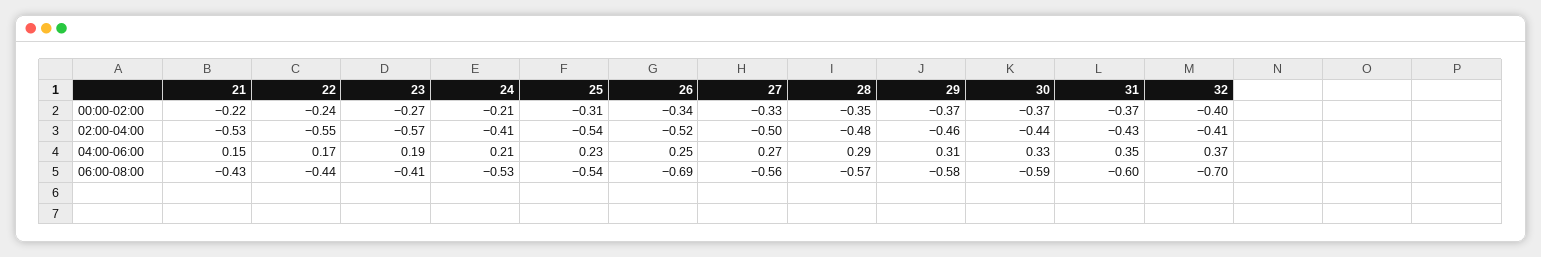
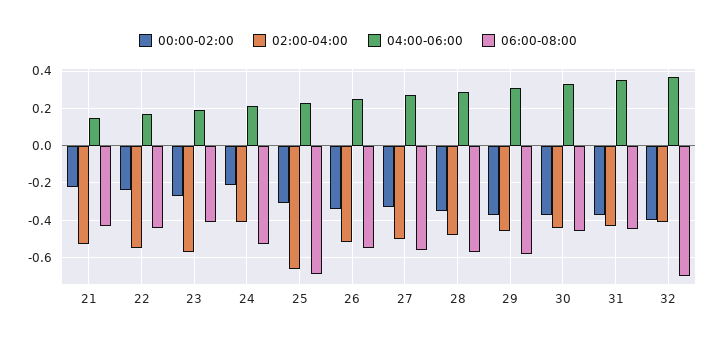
02:00-04:00, 25: -0.54 -> -0.65
06:00-08:00, 25: -0.54 -> -0.7
06:00-08:00, 26: -0.69 -> -0.55
06:00-08:00, 30: -0.59 -> -0.45
06:00-08:00, 31: -0.6 -> -0.45

